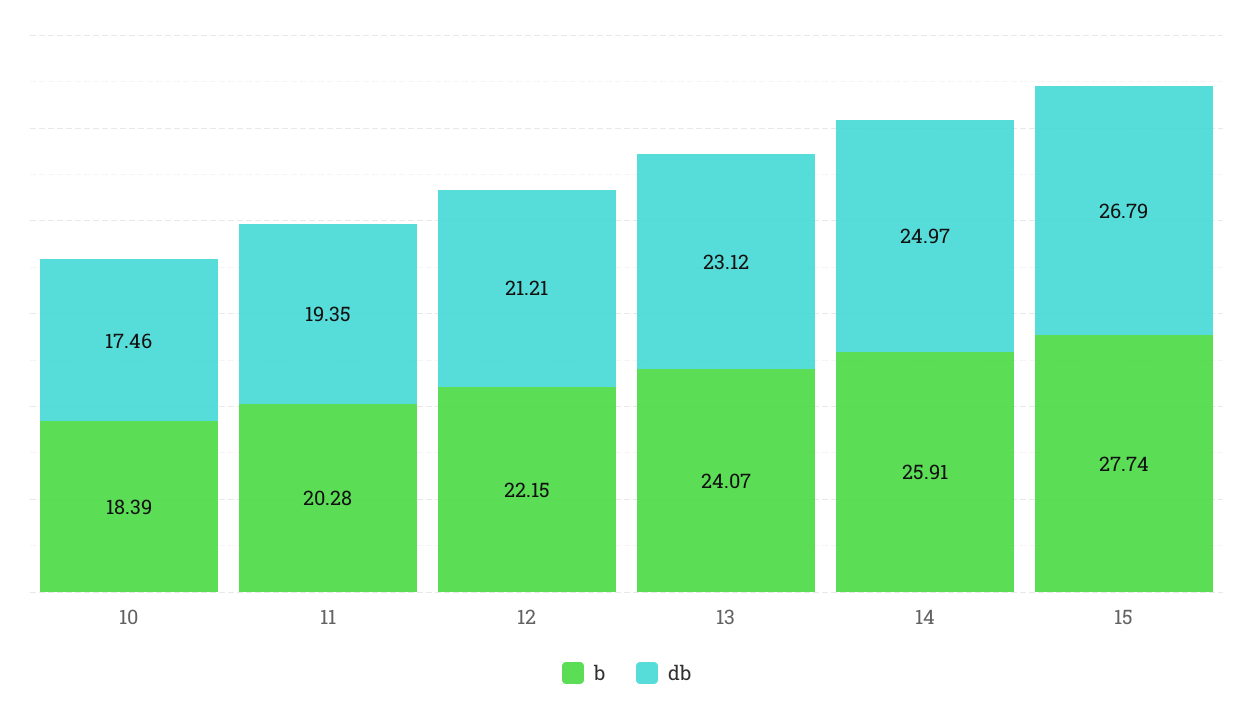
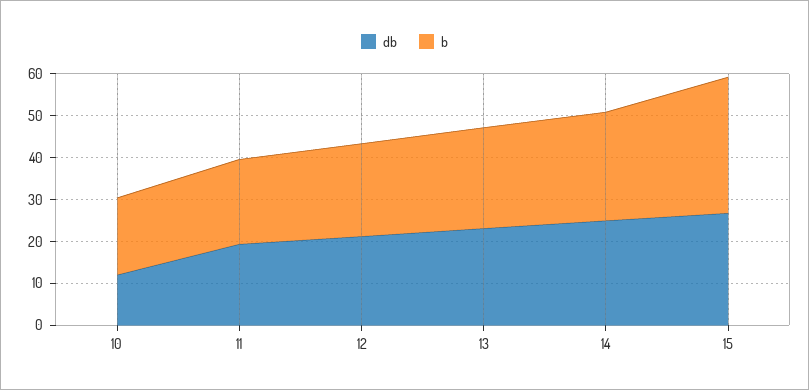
db, 10: 17.46 -> 12
b, 15: 27.74 -> 32

